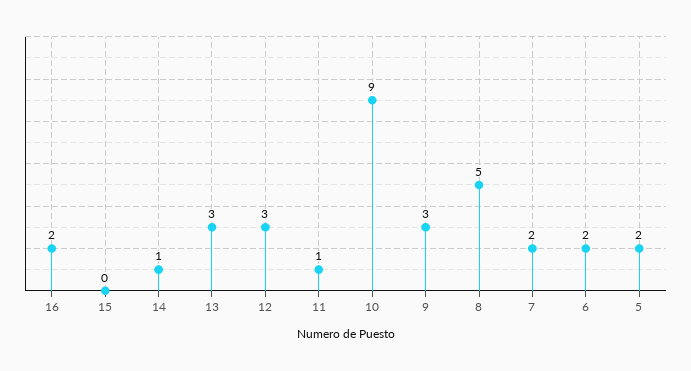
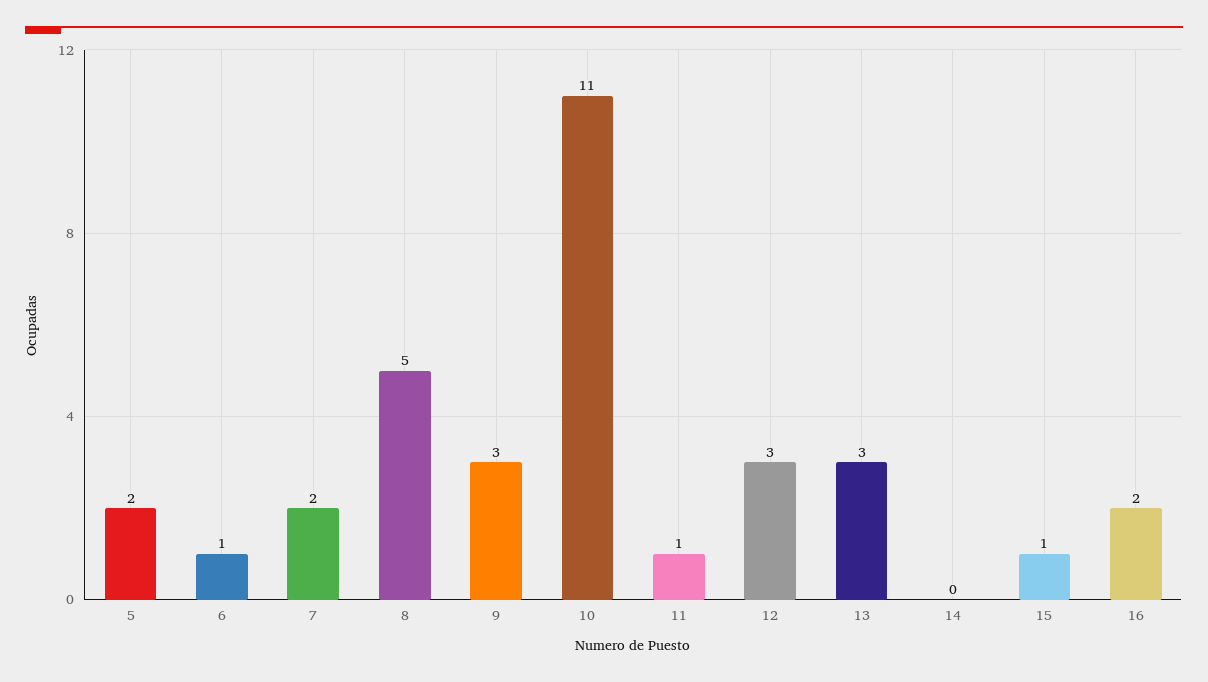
15: 0 -> 1
14: 1 -> 0
10: 9 -> 11
6: 2 -> 1

